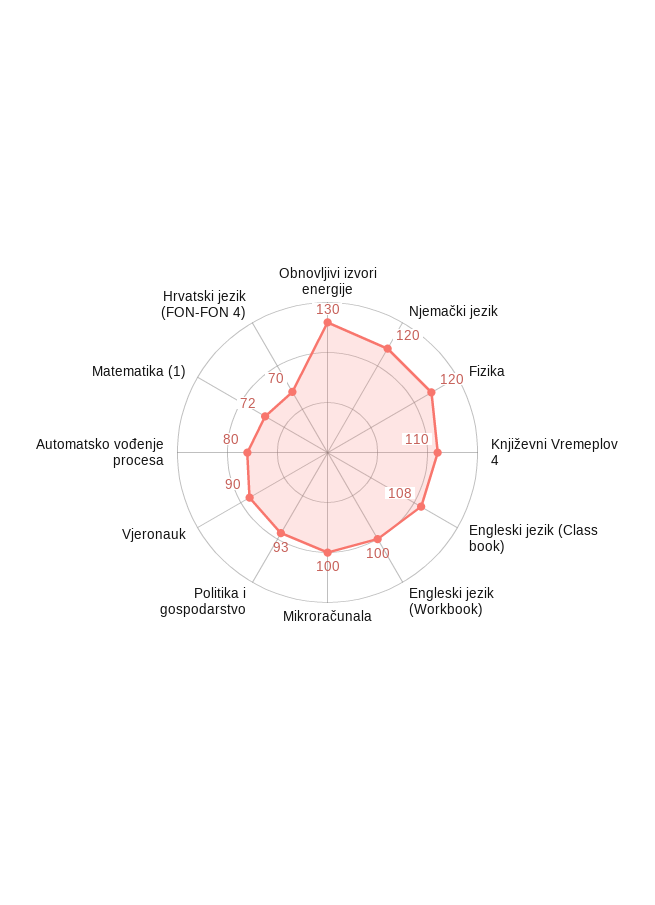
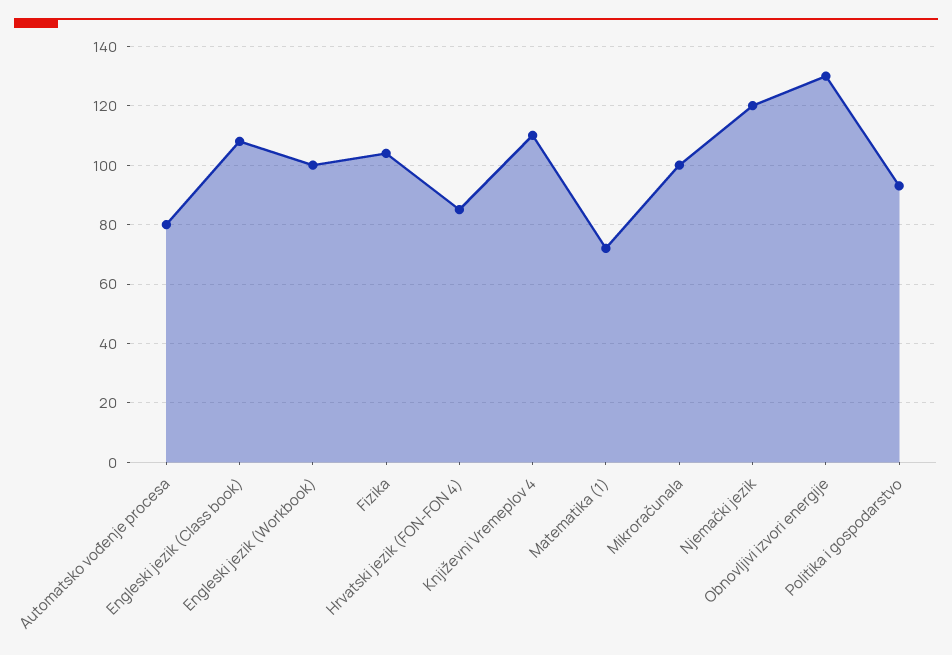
Fizika: 120 -> 105
Vjeronauk: 90 -> none
Hrvatski jezik (FON-FON 4): 70 -> 85

